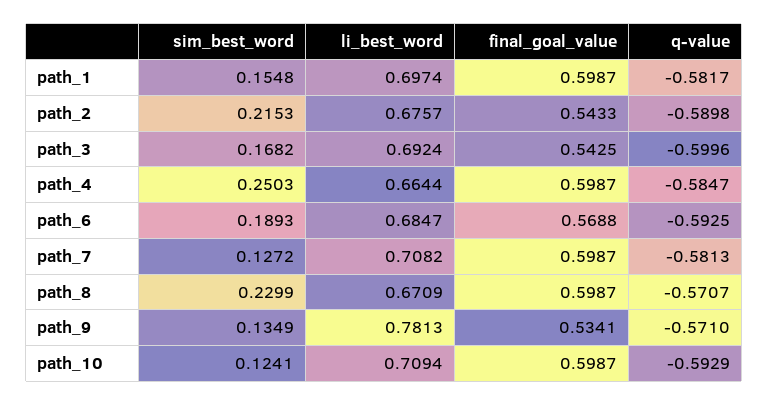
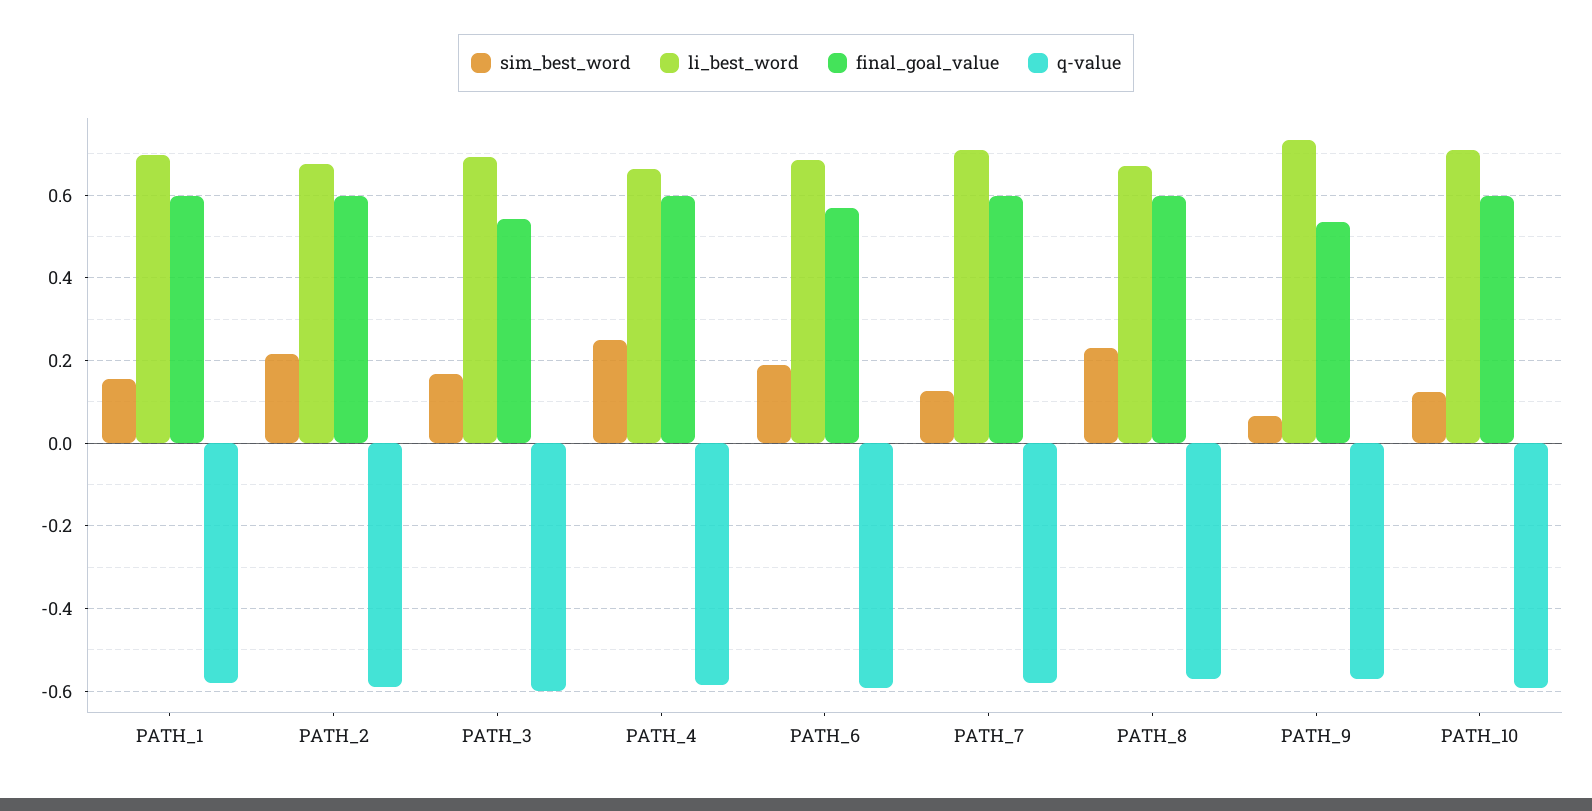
final_goal_value, path_2: 0.5433 -> 0.6
sim_best_word, path_9: 0.1349 -> 0.06
li_best_word, path_9: 0.7813 -> 0.74

